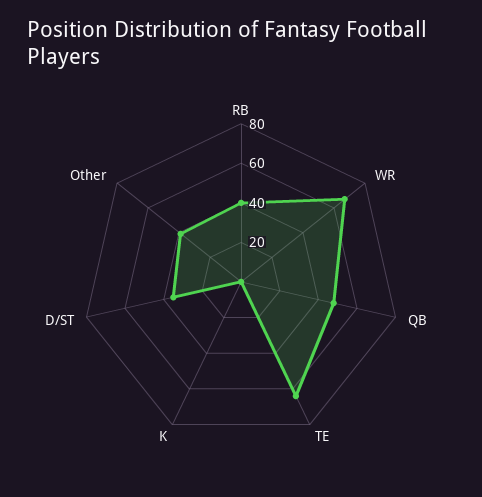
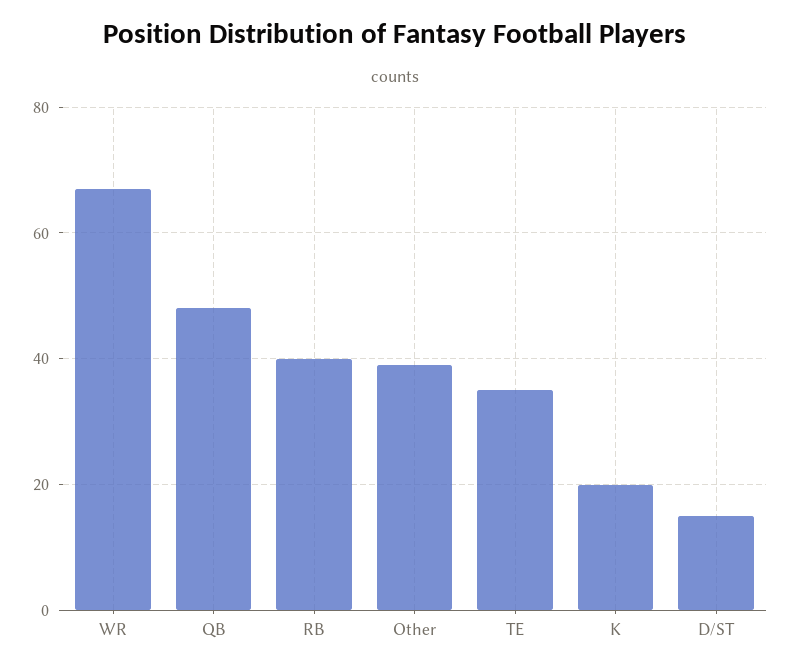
TE: 65 -> 35
K: 0 -> 20
D/ST: 35 -> 15

